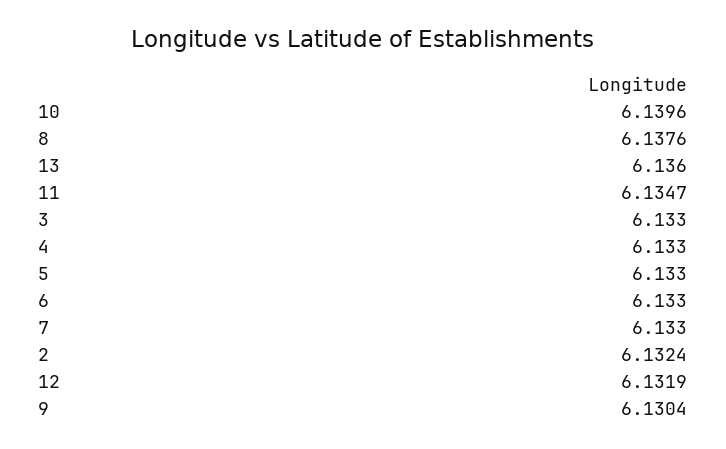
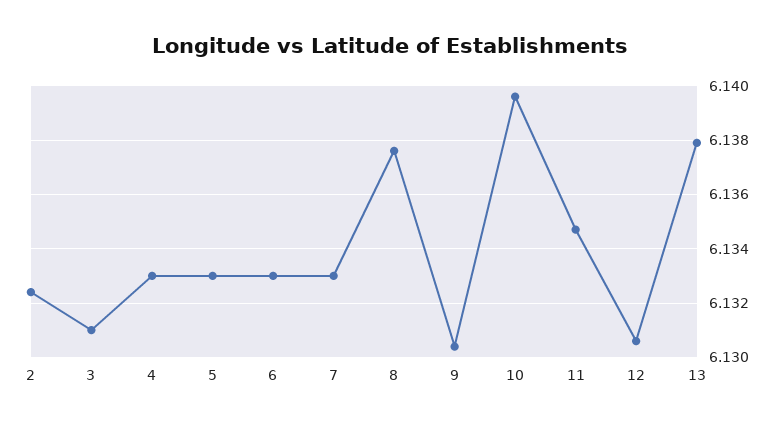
13: 6.136 -> 6.138
3: 6.133 -> 6.131
12: 6.1319 -> 6.1305

